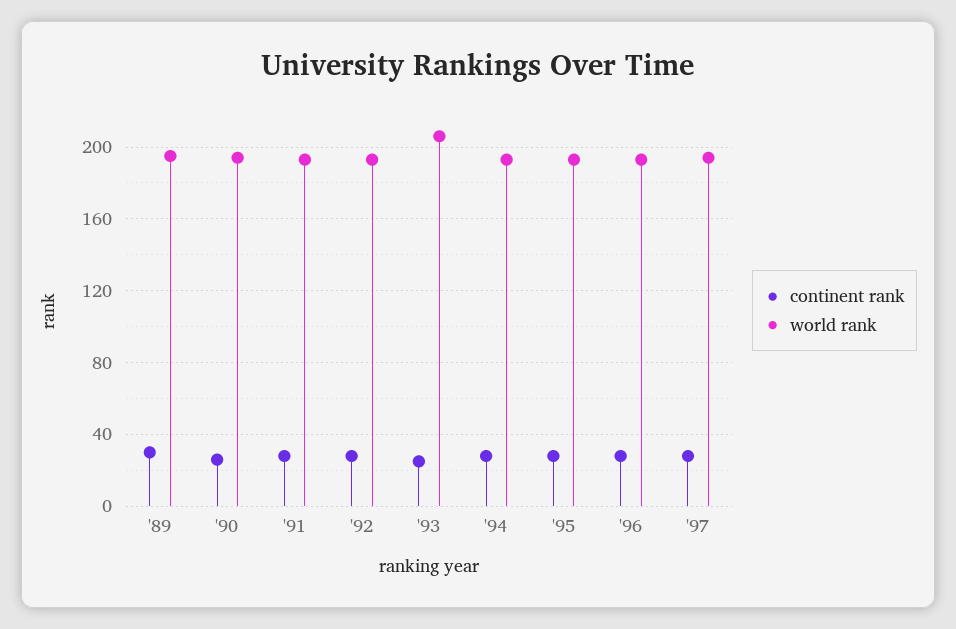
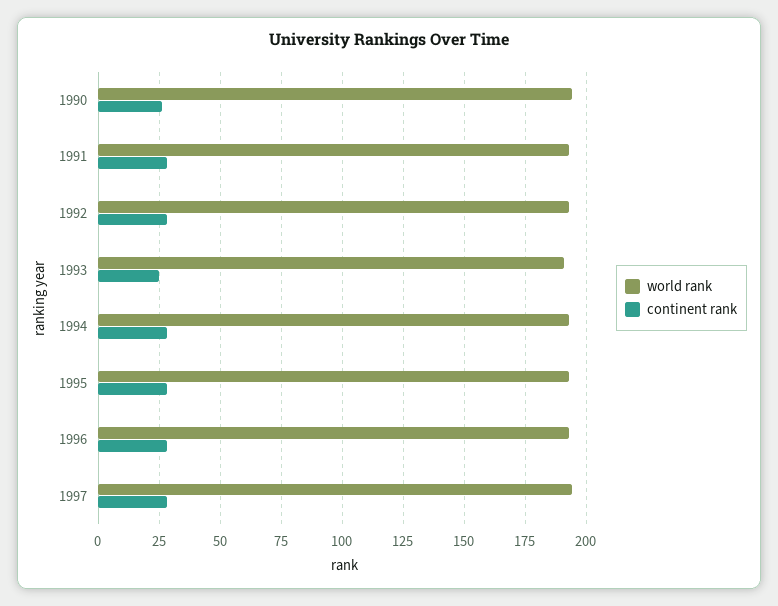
continent rank, '89: 30 -> none
world rank, '89: 195 -> none
world rank, '93: 205 -> 190

